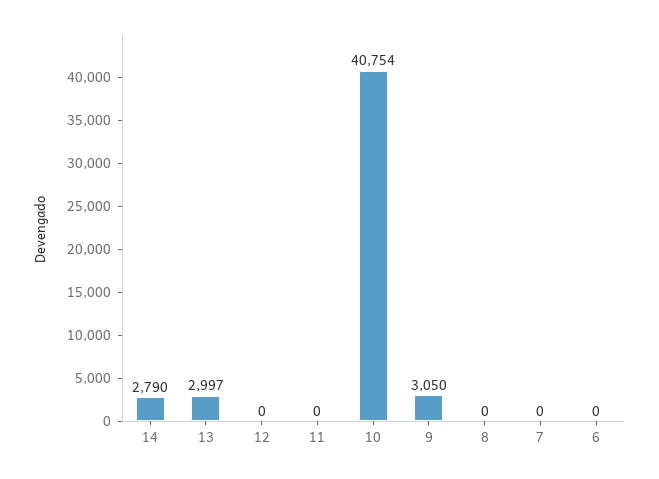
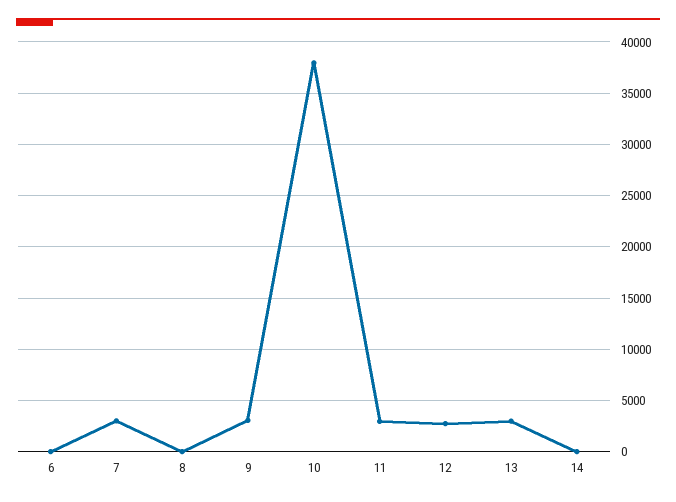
14: 2790 -> 0
12: 0 -> 3000
11: 0 -> 3000
10: 40754 -> 38000
7: 0 -> 3000

